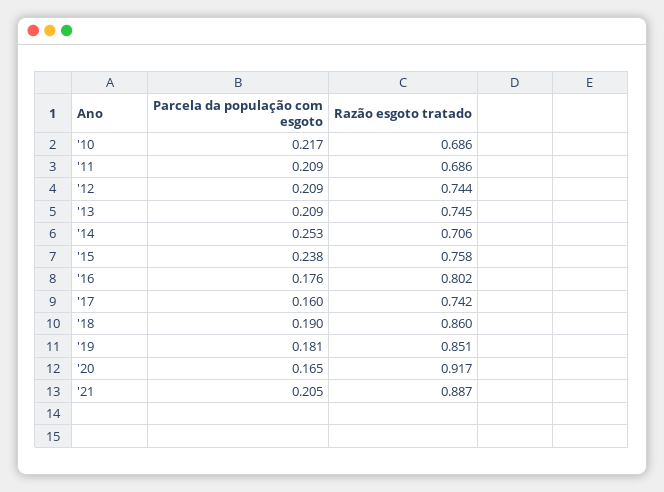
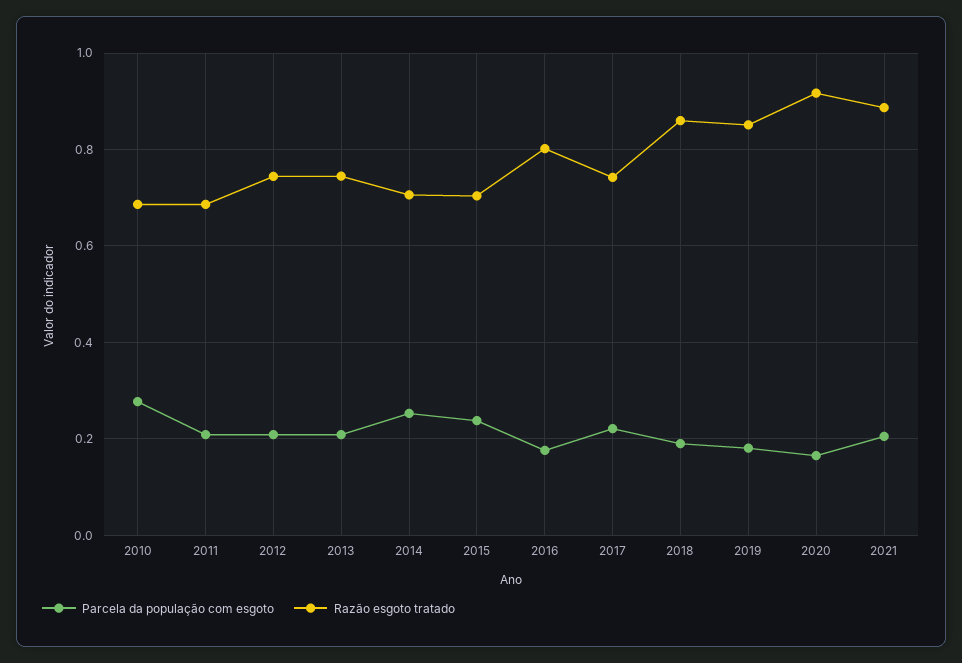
Parcela da população com esgoto, '10: 0.217 -> 0.28
Razão esgoto tratado, '15: 0.758 -> 0.7
Parcela da população com esgoto, '17: 0.16 -> 0.22

